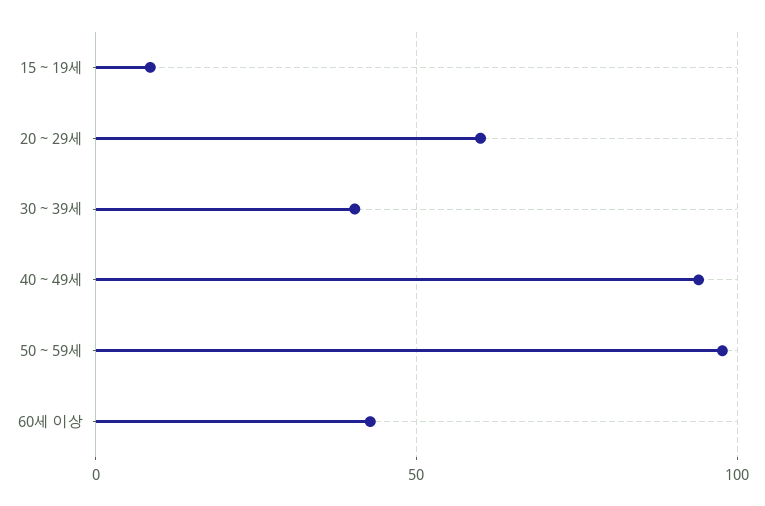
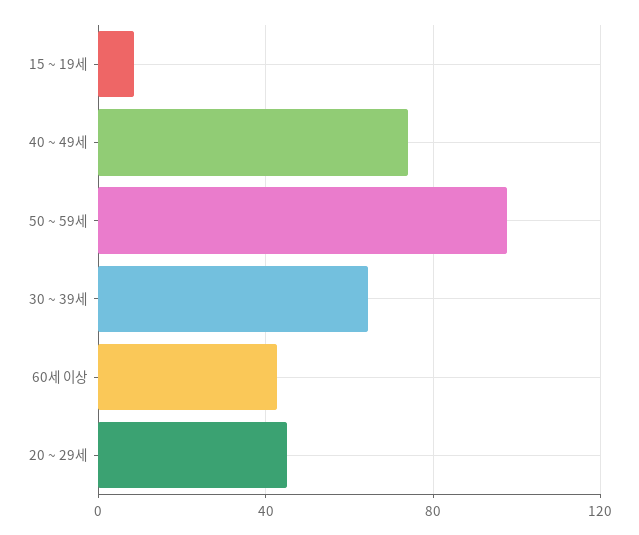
20 ~ 29세: 60 -> 45
30 ~ 39세: 40 -> 65
40 ~ 49세: 95 -> 75

